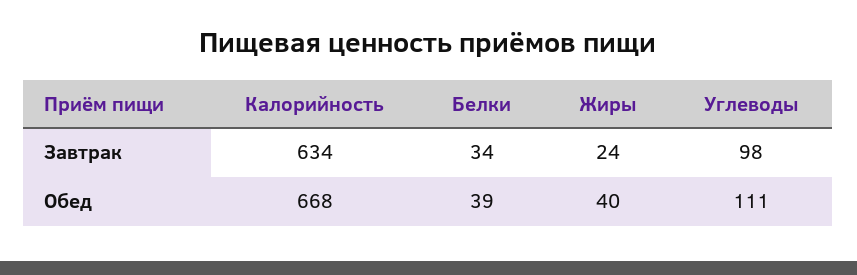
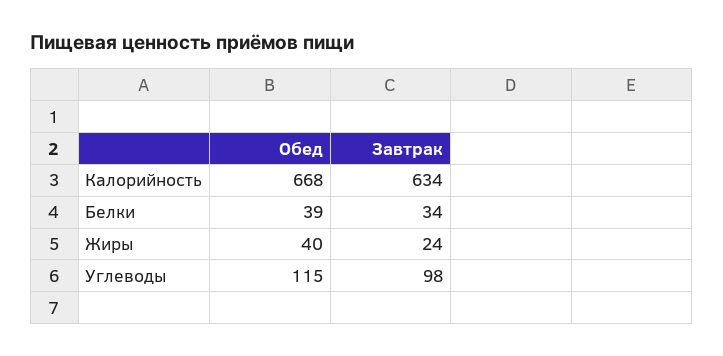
Углеводы, Обед: 111 -> 115

